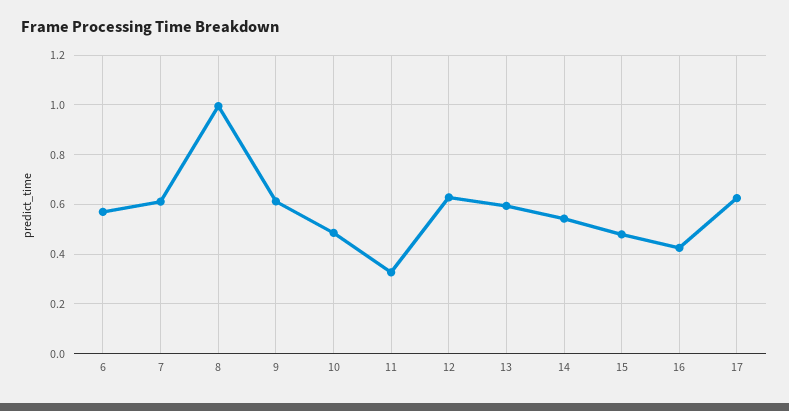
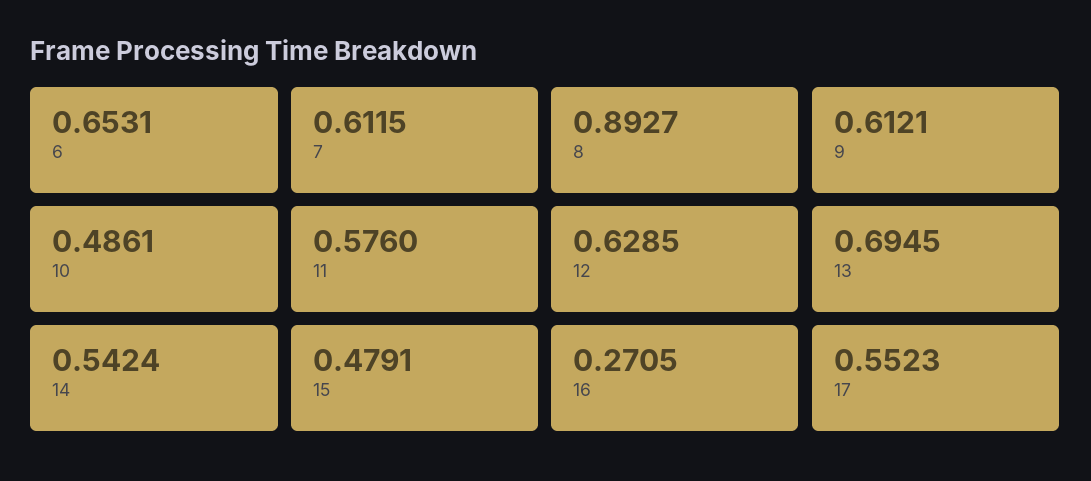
6: 0.575 -> 0.6531
8: 1 -> 0.8927
11: 0.325 -> 0.576
13: 0.6 -> 0.6945
16: 0.425 -> 0.2705
17: 0.625 -> 0.5523

